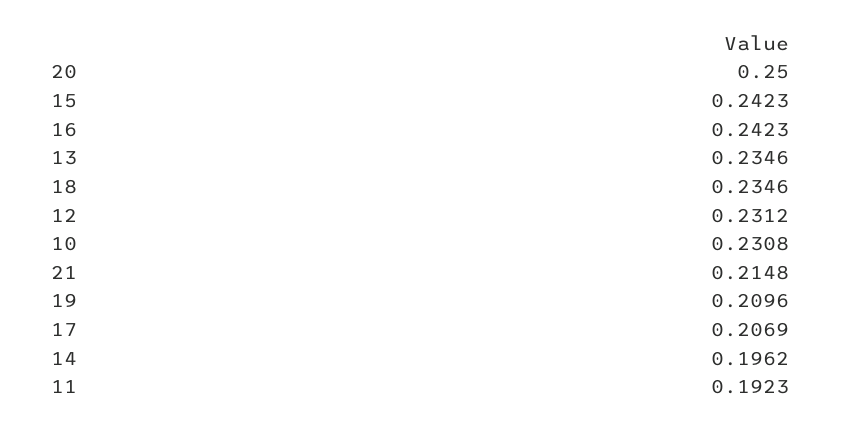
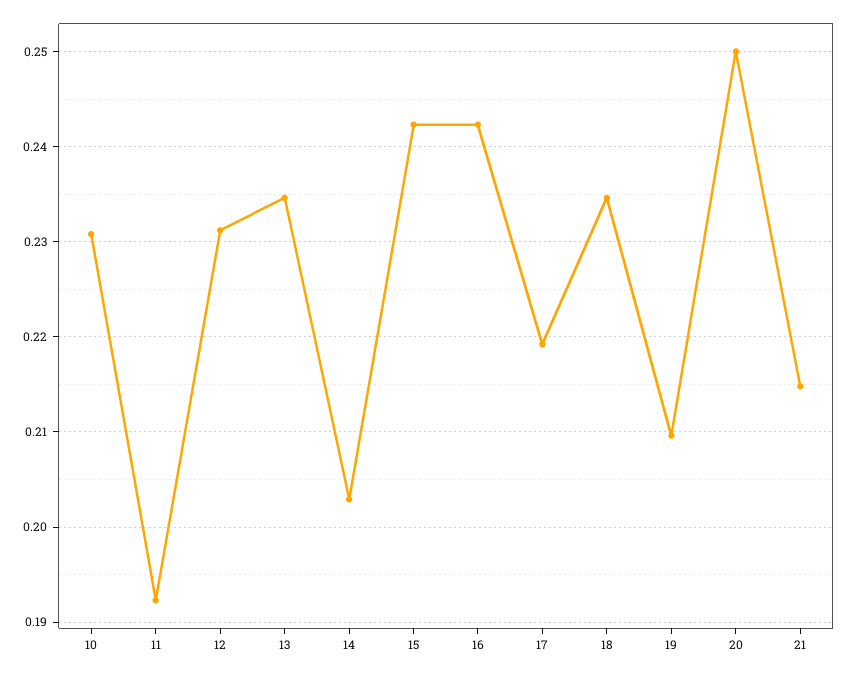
17: 0.2069 -> 0.219
14: 0.1962 -> 0.203

